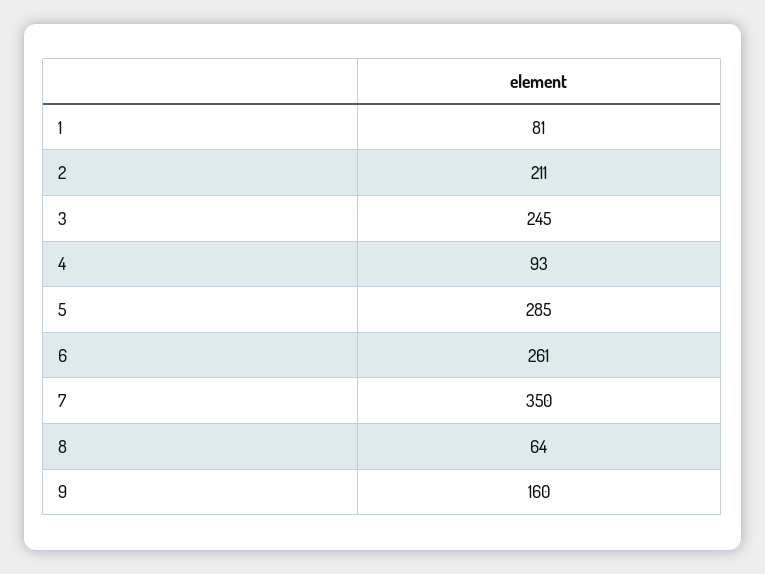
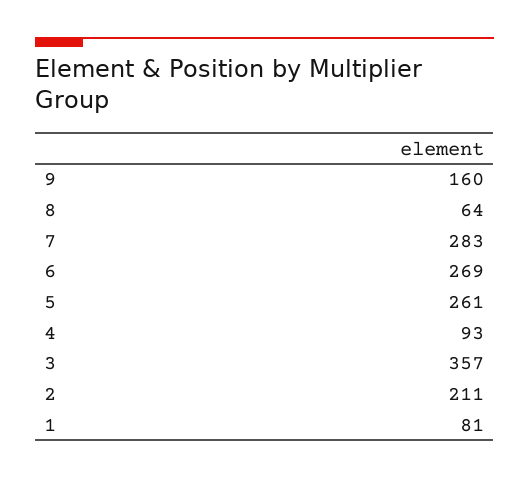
3: 245 -> 357
5: 285 -> 261
6: 261 -> 269
7: 350 -> 283

